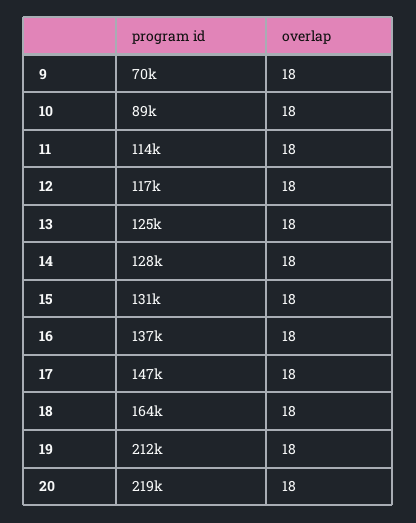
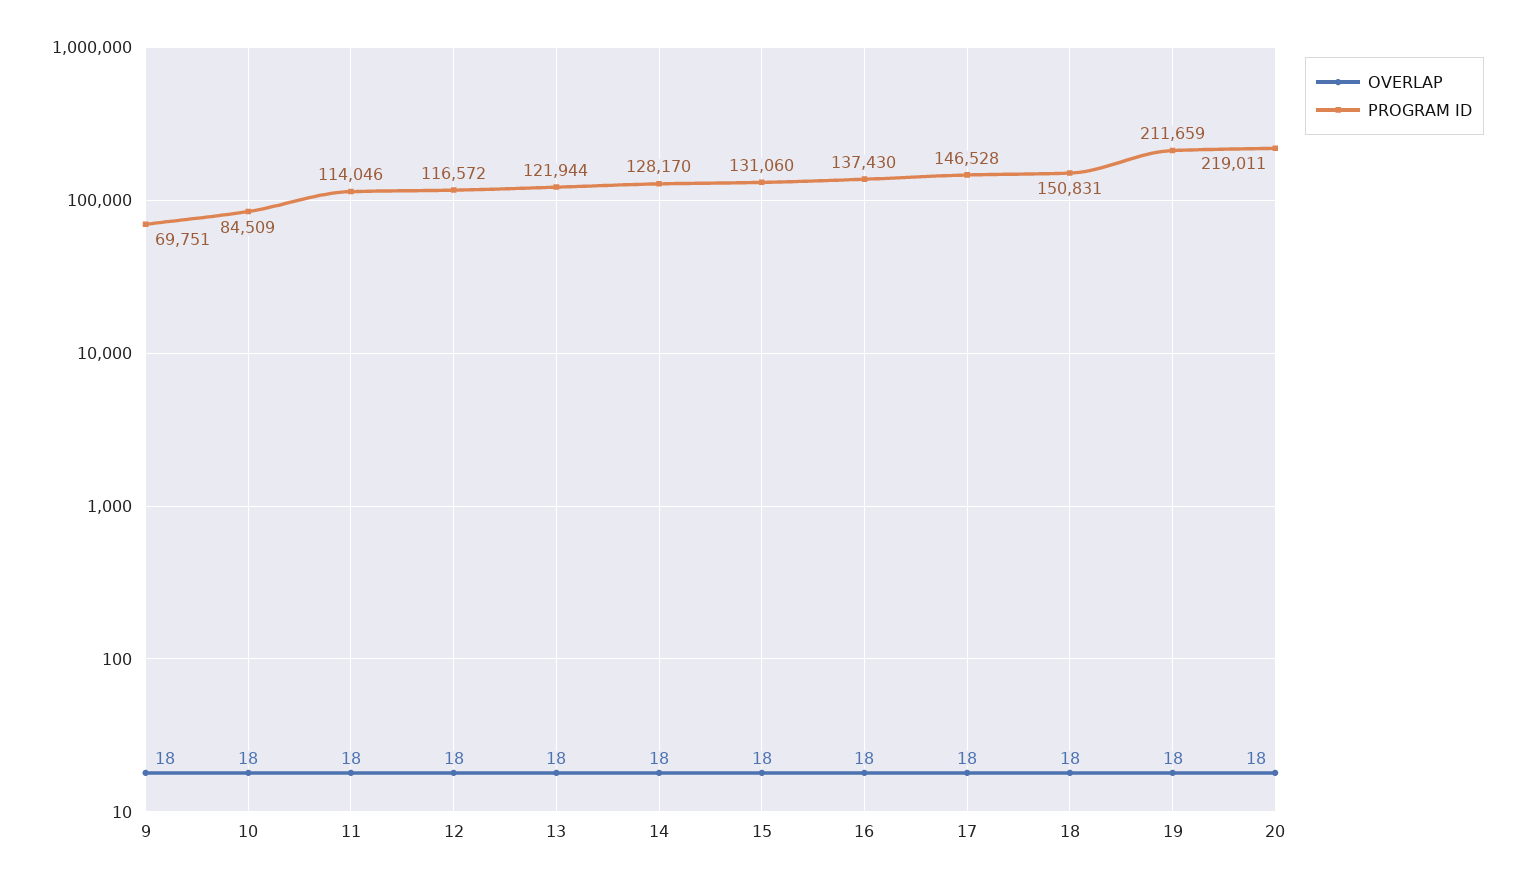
program id, 10: 89000 -> 84509
program id, 13: 125000 -> 121944
program id, 18: 164000 -> 150831

